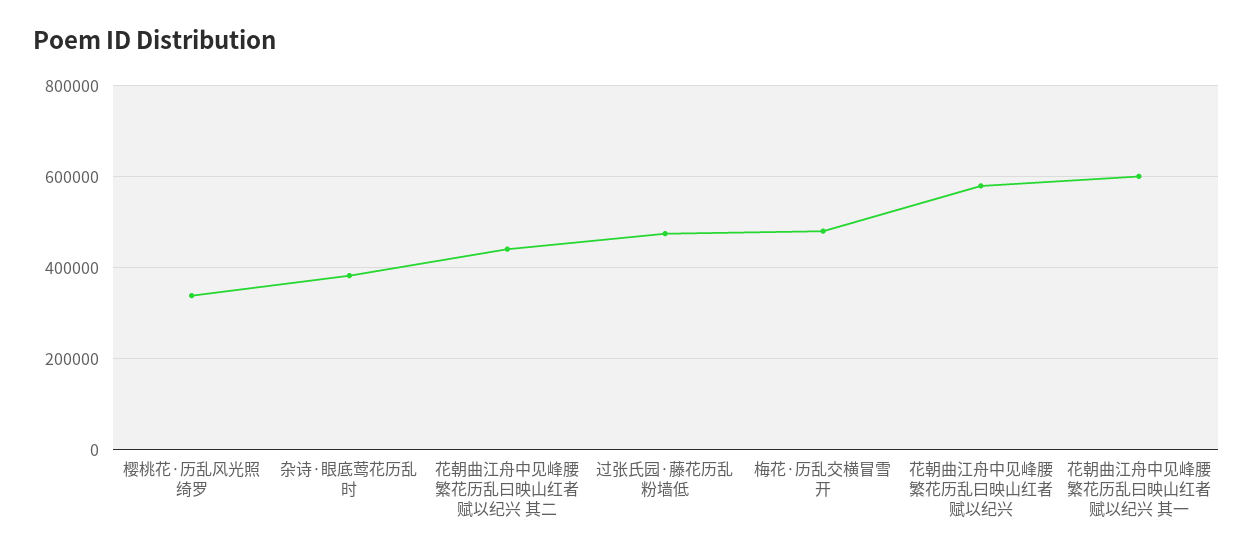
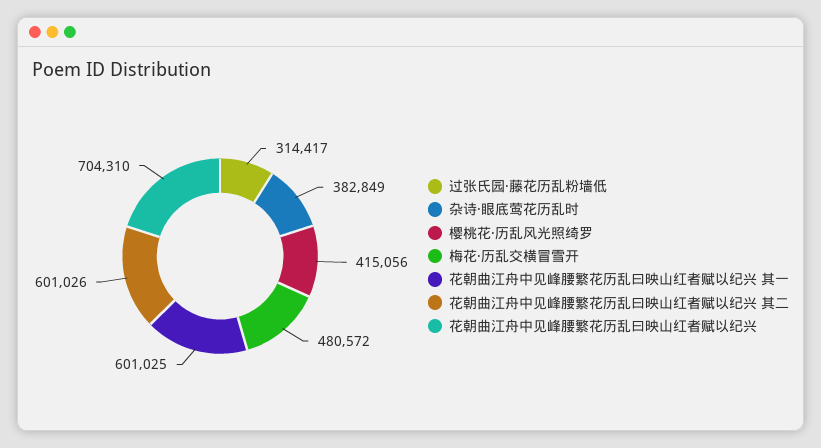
樱桃花·历乱风光照绮罗: 340000 -> 415056
花朝曲江舟中见峰腰繁花历乱曰映山红者赋以纪兴 其二: 440000 -> 601026
过张氏园·藤花历乱粉墙低: 480000 -> 314417
花朝曲江舟中见峰腰繁花历乱曰映山红者赋以纪兴: 580000 -> 704310

